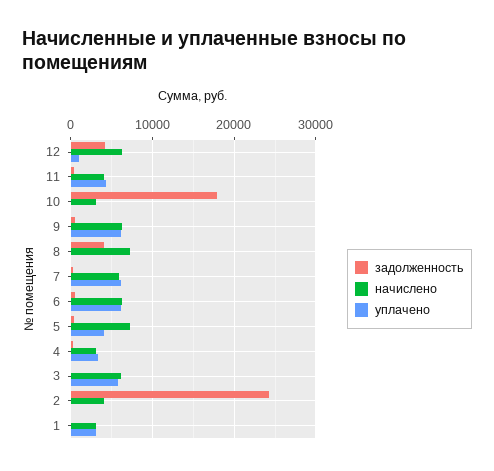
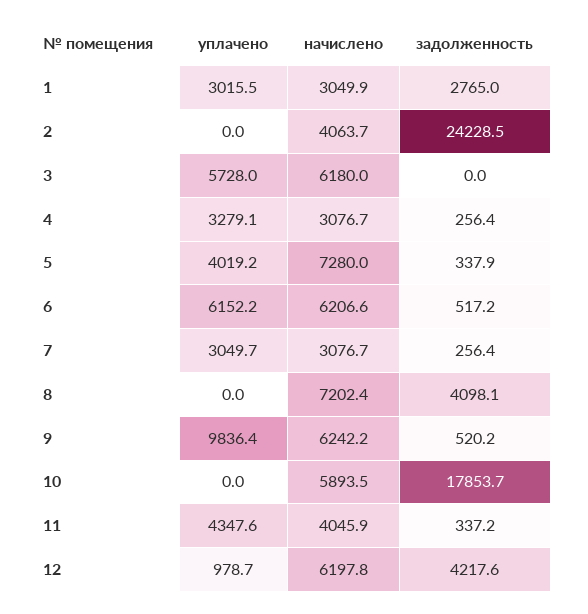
начислено, 10: 3000 -> 5893.5
уплачено, 9: 6000 -> 9836.4
начислено, 7: 6000 -> 3076.7
уплачено, 7: 6000 -> 3049.7
задолженность, 1: 0 -> 2765

